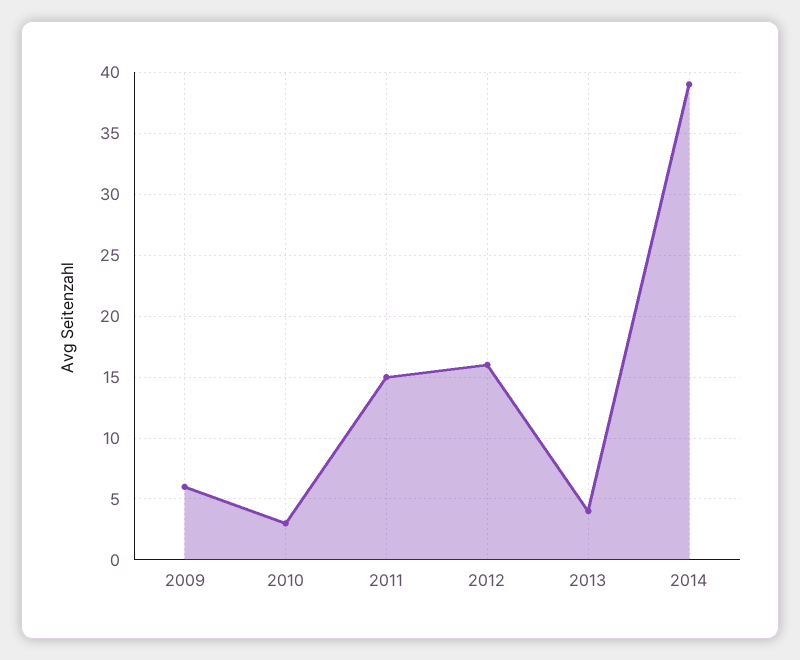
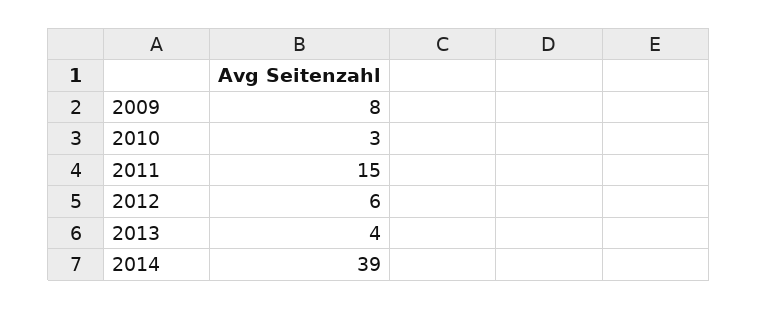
2009: 6 -> 8
2012: 16 -> 6

